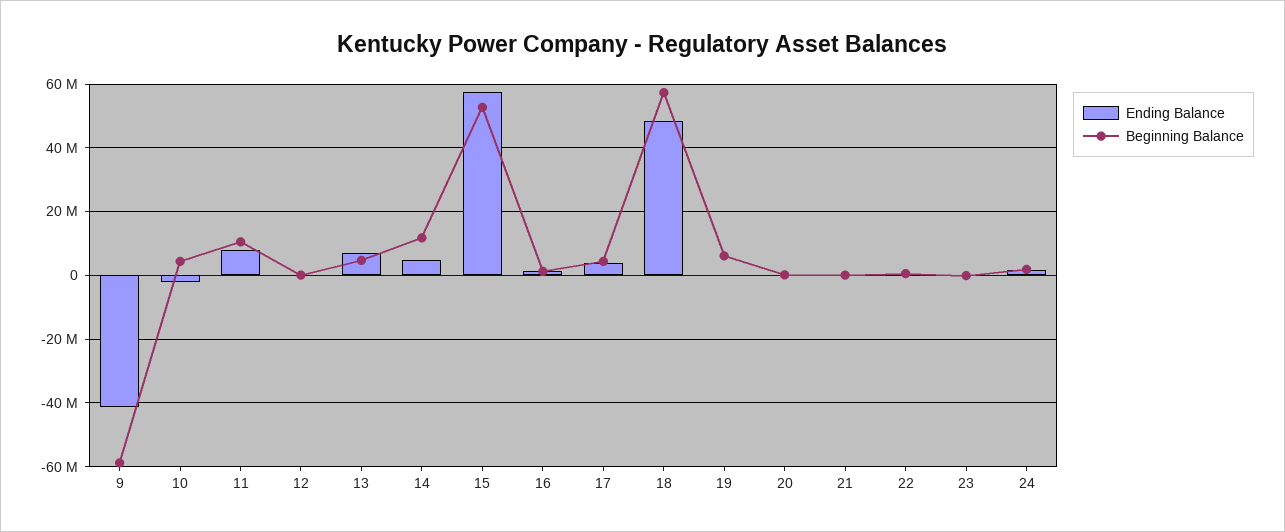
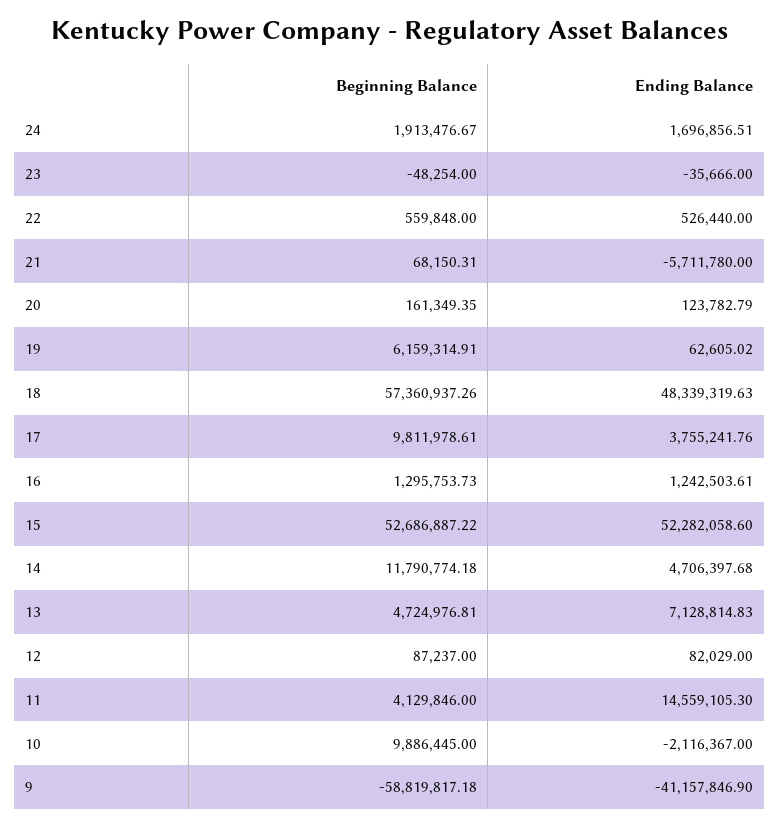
Beginning Balance, 10: 4000000 -> 9886445
Ending Balance, 11: 8000000 -> 14559105.3
Beginning Balance, 11: 10000000 -> 4129846
Ending Balance, 15: 58000000 -> 52282058.6
Beginning Balance, 17: 4000000 -> 9811978.61
Ending Balance, 21: 0 -> -5711780

